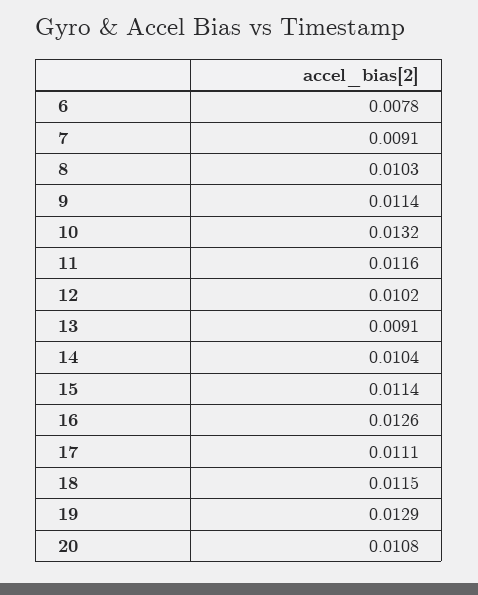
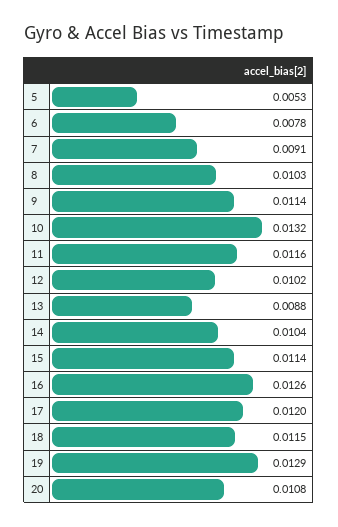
13: 0.0091 -> 0.0088
17: 0.0111 -> 0.012
5: none -> 0.0053

